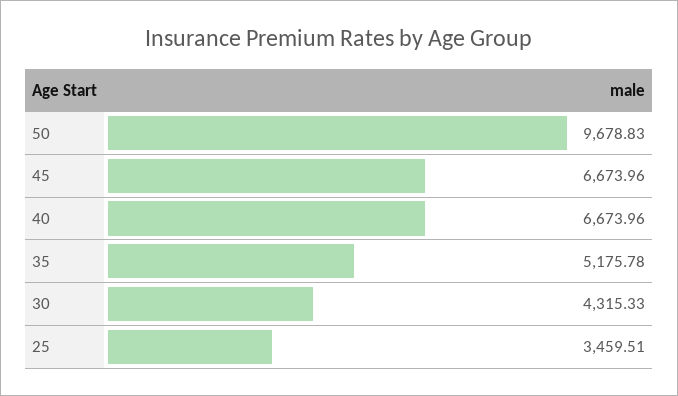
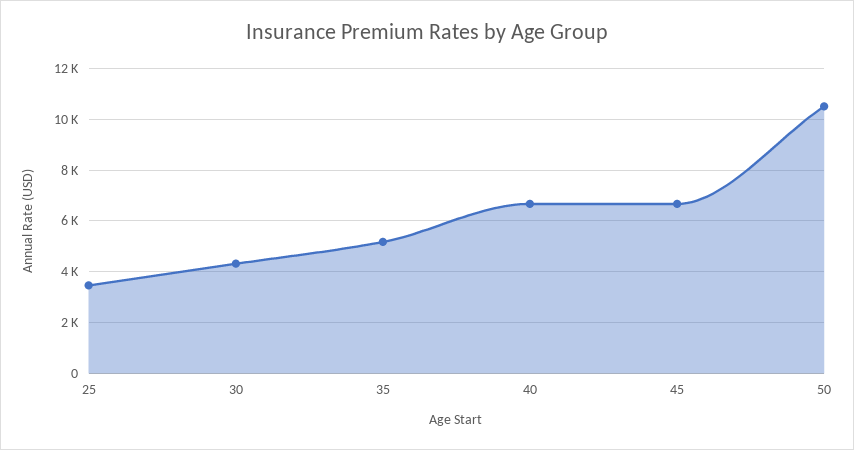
50: 9678.83 -> 10500

